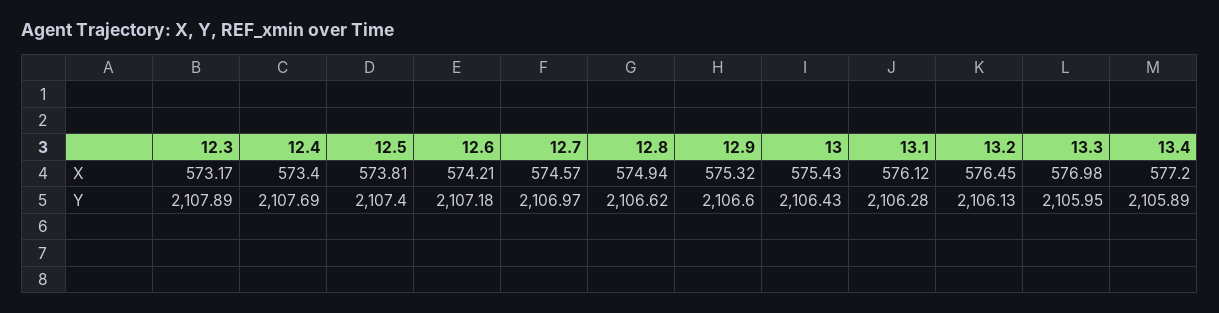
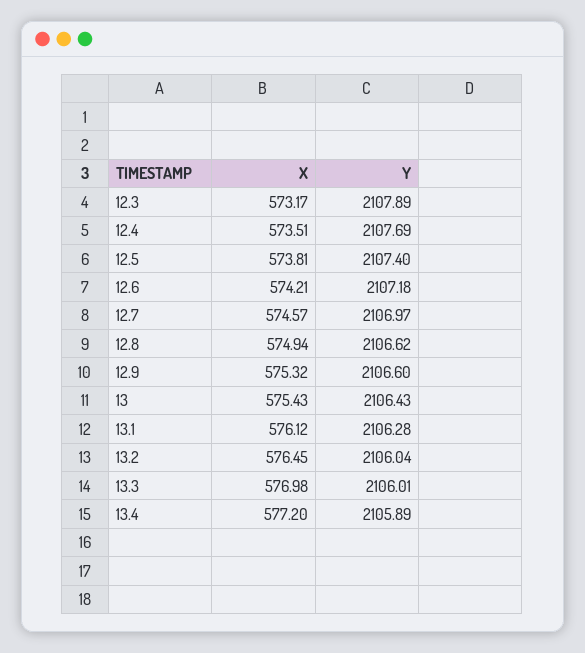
12.4, X: 573.4 -> 573.51
13.2, Y: 2106.13 -> 2106.04
13.3, Y: 2105.95 -> 2106.01

